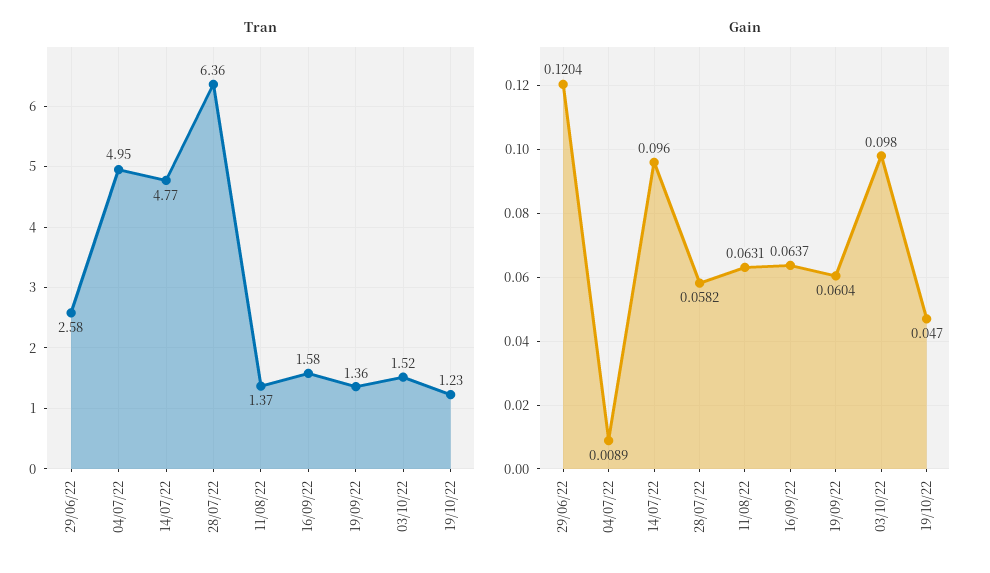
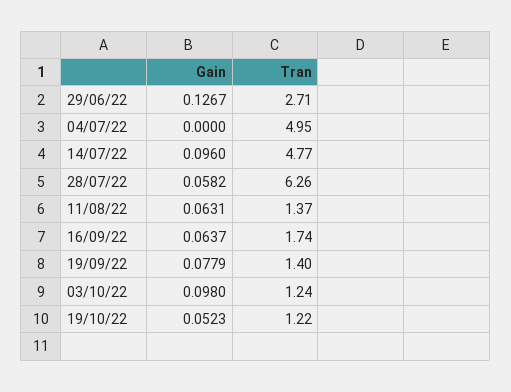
Tran, 29/06/22: 2.58 -> 2.71
Tran, 28/07/22: 6.36 -> 6.26
Tran, 16/09/22: 1.58 -> 1.74
Tran, 19/09/22: 1.36 -> 1.4
Tran, 03/10/22: 1.52 -> 1.24
Tran, 19/10/22: 1.23 -> 1.22
Gain, 29/06/22: 0.1204 -> 0.1267
Gain, 04/07/22: 0.0089 -> 0
Gain, 19/09/22: 0.0604 -> 0.0779
Gain, 19/10/22: 0.047 -> 0.0523

